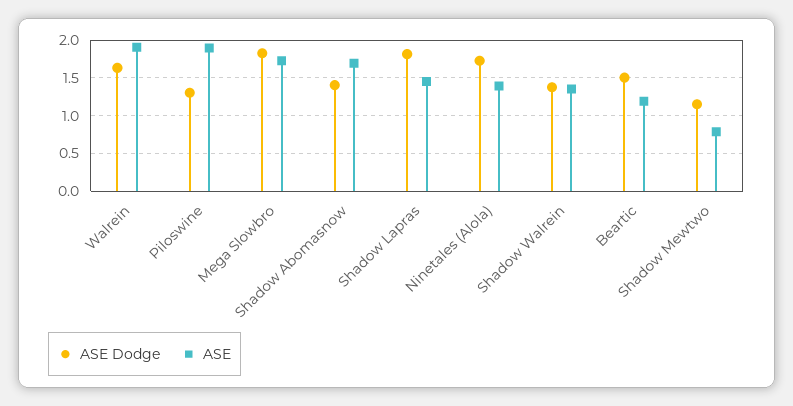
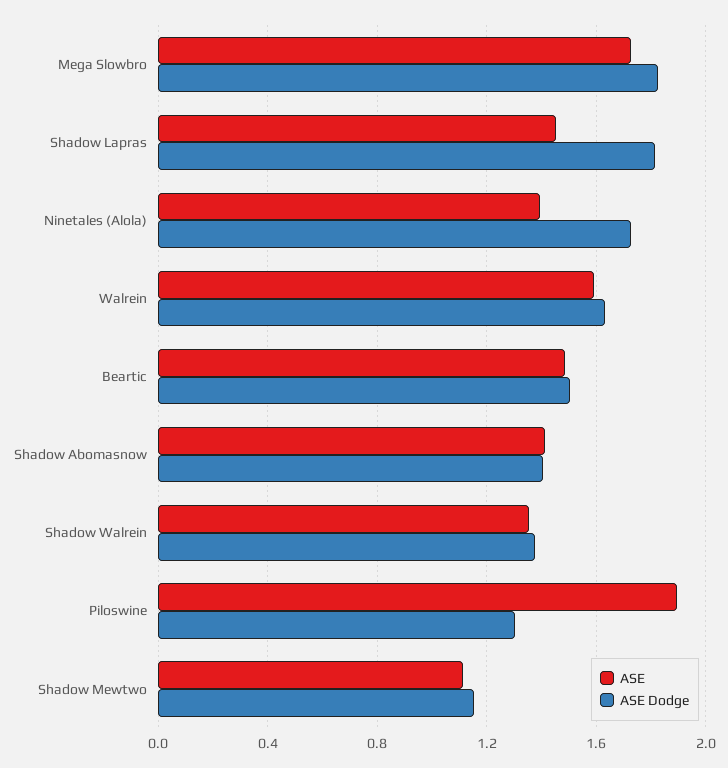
ASE, Walrein: 1.9 -> 1.6
ASE, Shadow Abomasnow: 1.7 -> 1.4
ASE, Beartic: 1.2 -> 1.5
ASE, Shadow Mewtwo: 0.8 -> 1.1

